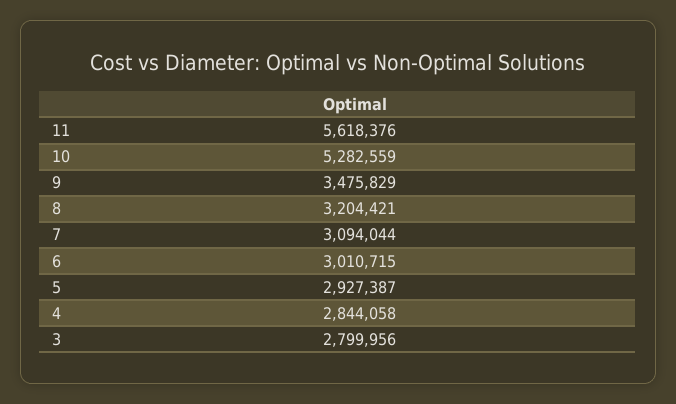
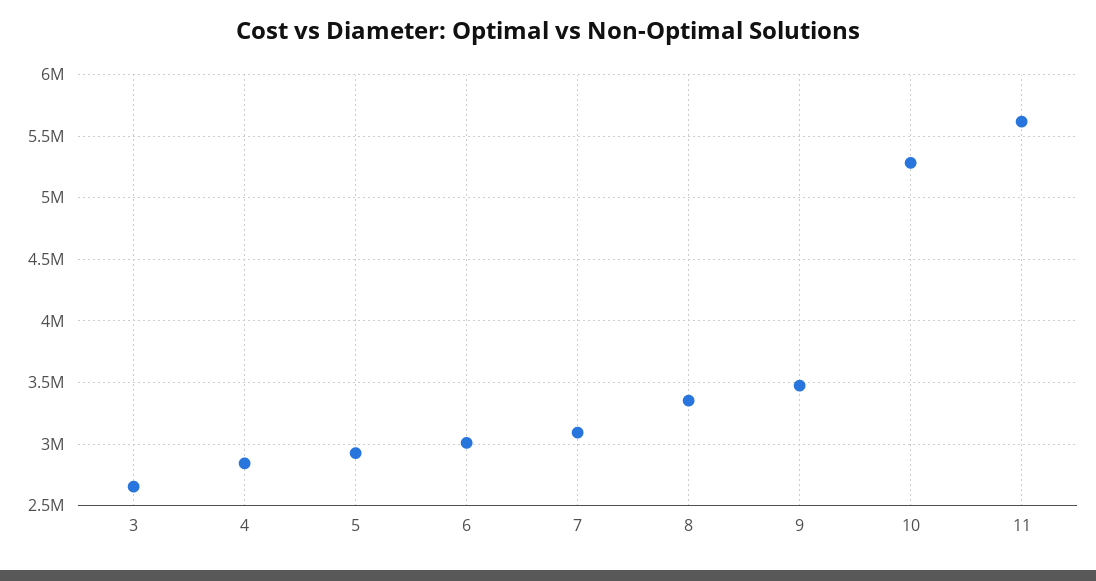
8: 3204421 -> 3350000
3: 2799956 -> 2650000

